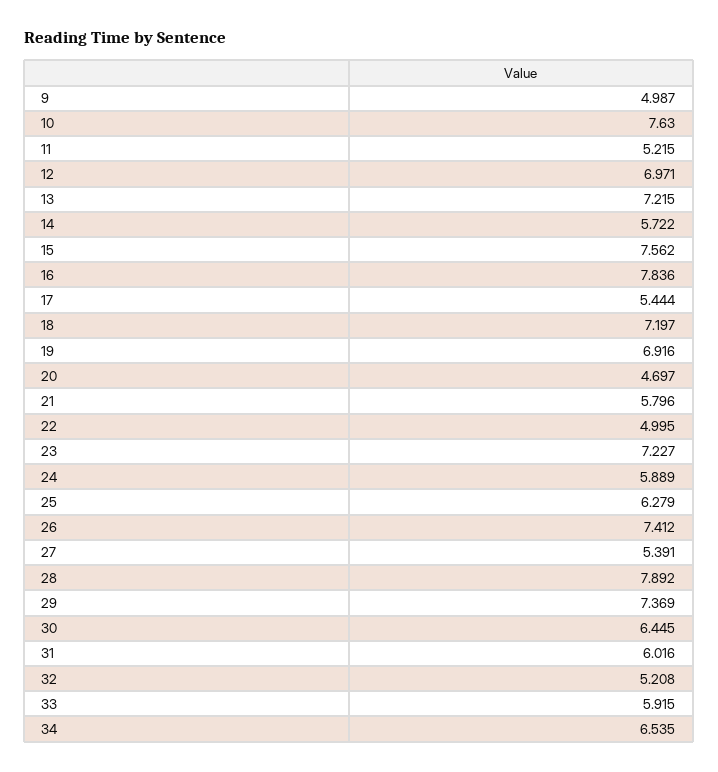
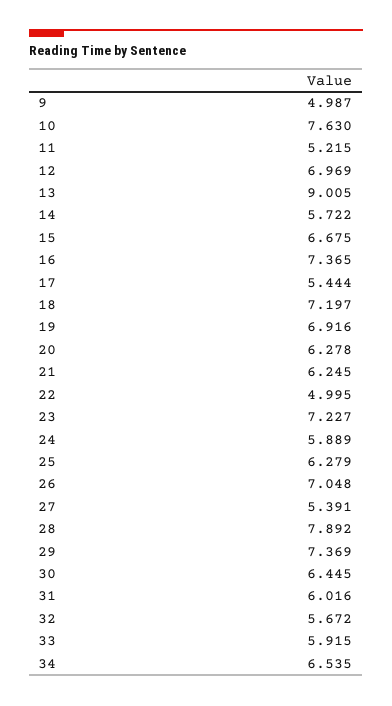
12: 6.971 -> 6.969
13: 7.215 -> 9.005
15: 7.562 -> 6.675
16: 7.836 -> 7.365
20: 4.697 -> 6.278
21: 5.796 -> 6.245
26: 7.412 -> 7.048
32: 5.208 -> 5.672

